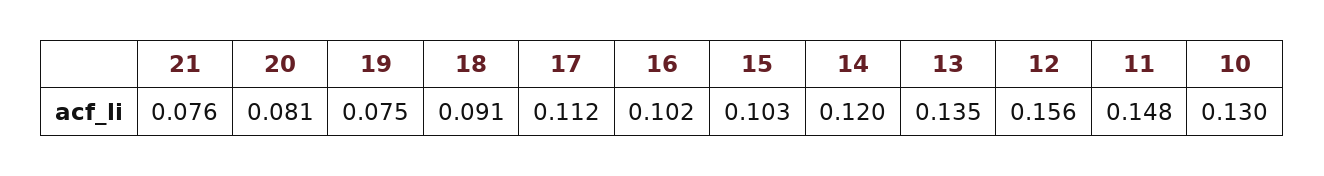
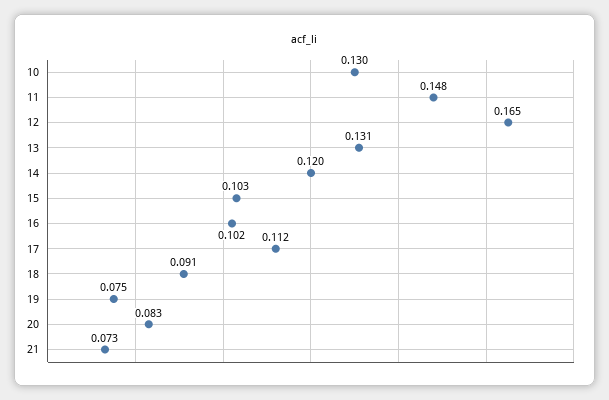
21: 0.076 -> 0.073
20: 0.081 -> 0.083
13: 0.135 -> 0.131
12: 0.156 -> 0.165

